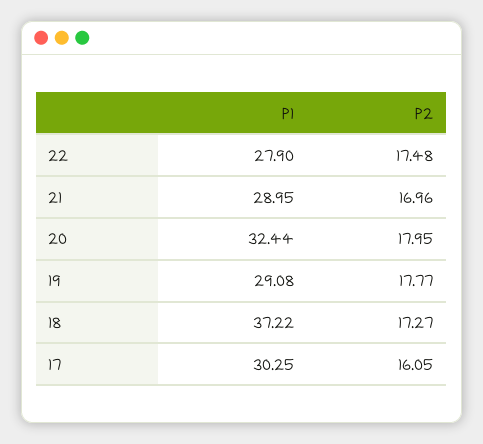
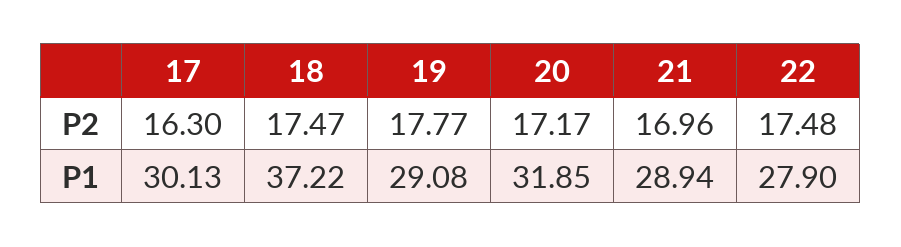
P1, 21: 28.95 -> 28.94
P1, 20: 32.44 -> 31.85
P2, 20: 17.95 -> 17.17
P2, 18: 17.27 -> 17.47
P1, 17: 30.25 -> 30.13
P2, 17: 16.05 -> 16.3

